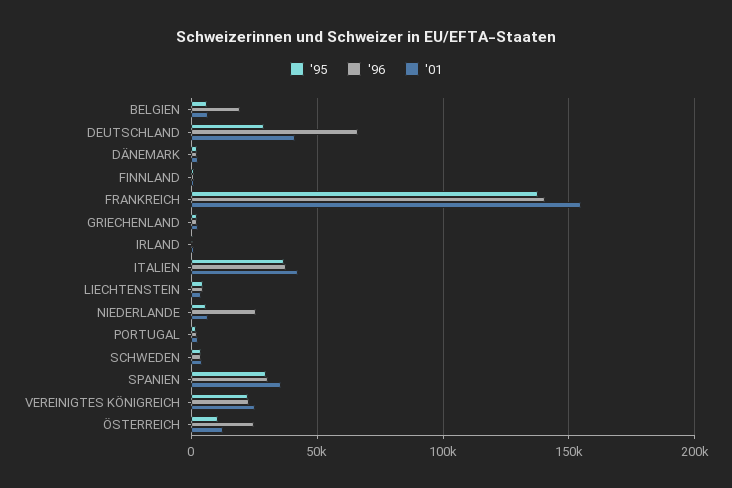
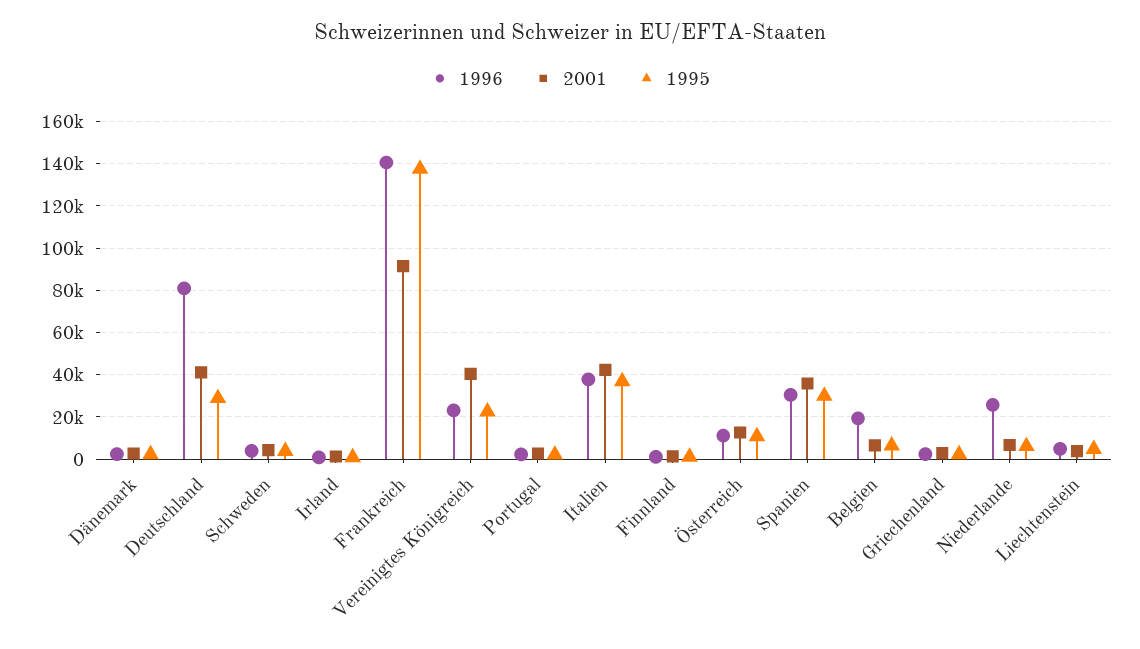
'96, DEUTSCHLAND: 65000 -> 80000
'01, FRANKREICH: 155000 -> 90000
'01, VEREINIGTES KÖNIGREICH: 25000 -> 40000
'96, ÖSTERREICH: 25000 -> 10000

